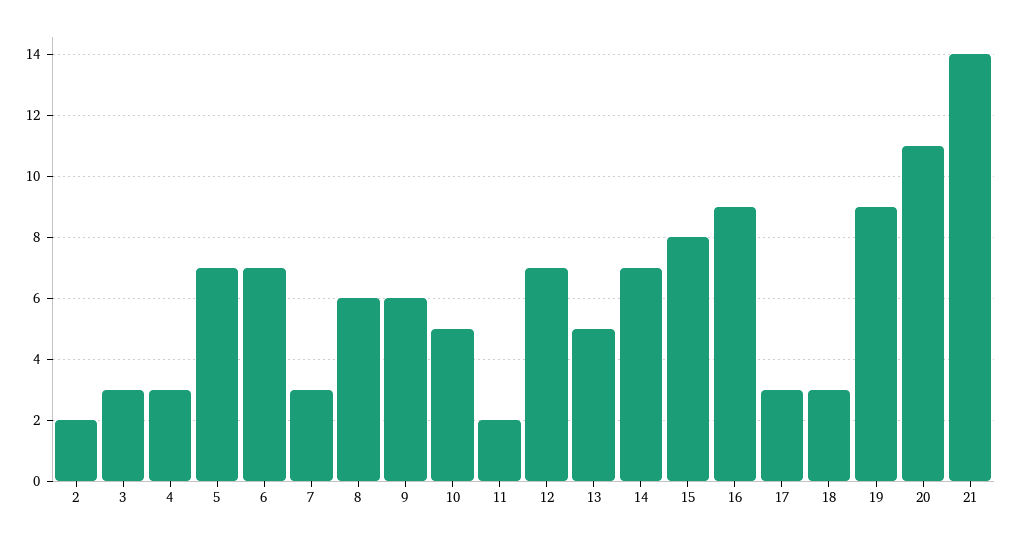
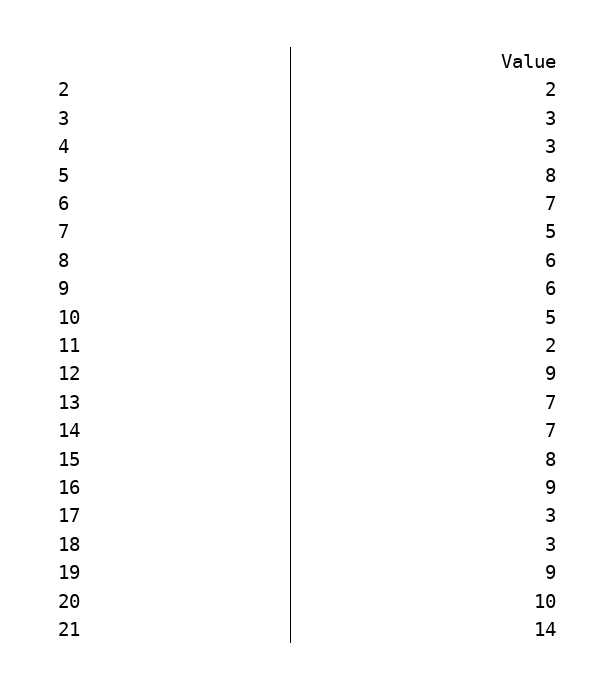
5: 7 -> 8
7: 3 -> 5
12: 7 -> 9
13: 5 -> 7
20: 11 -> 10

